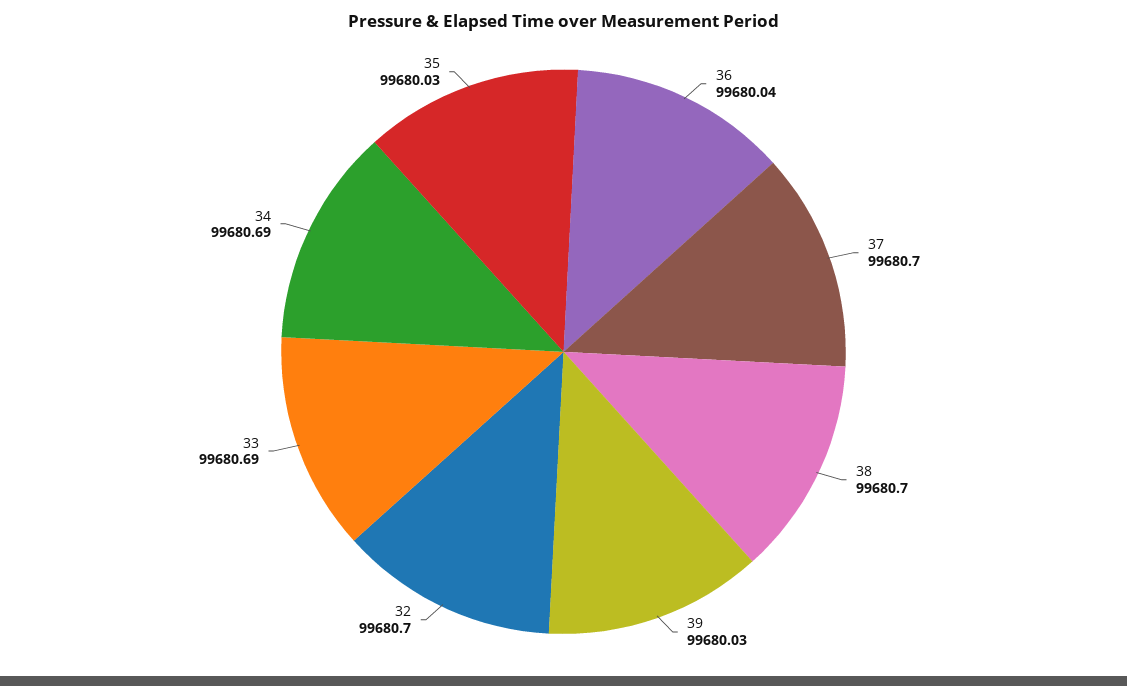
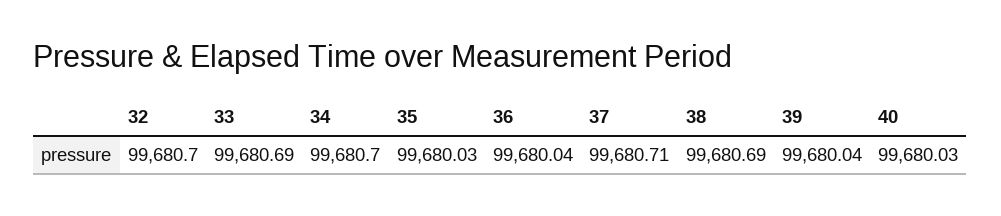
37: 99680.7 -> 99680.71
38: 99680.7 -> 99680.69
39: 99680.03 -> 99680.04
34: 99680.69 -> 99680.7
40: none -> 99680.03

